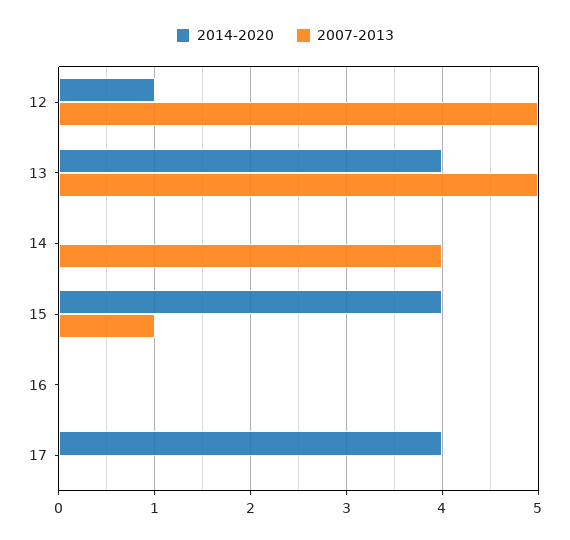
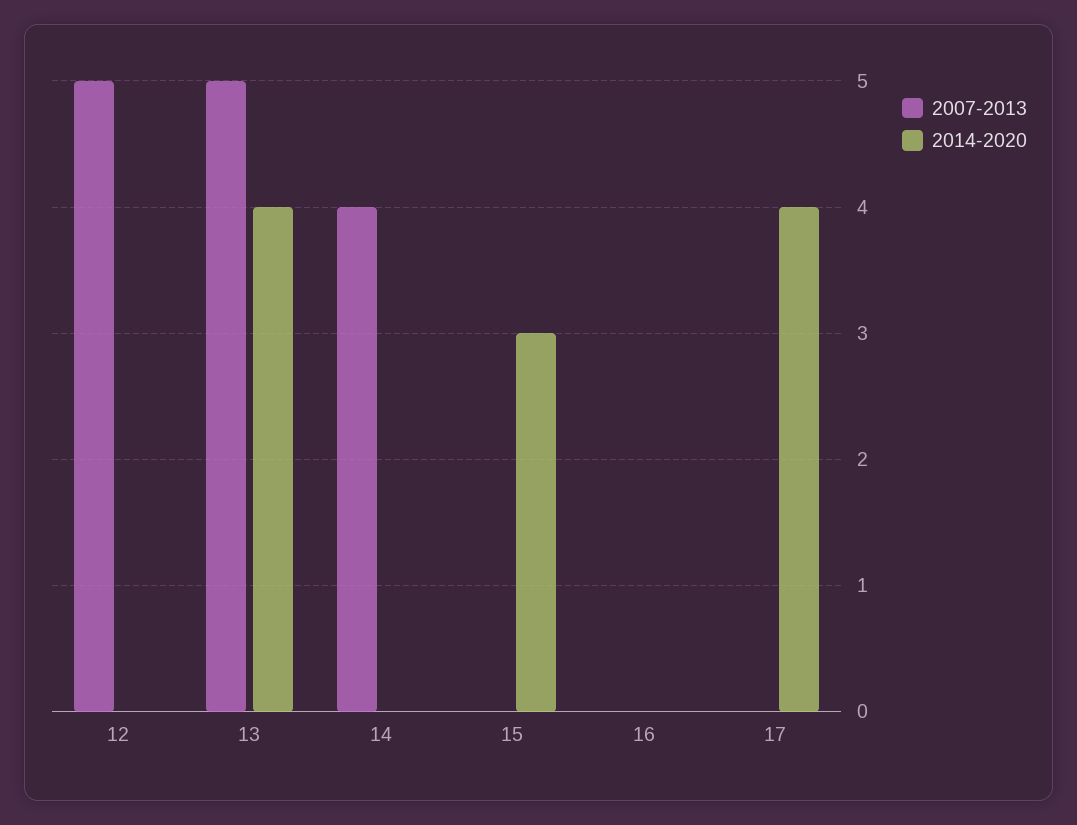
2014-2020, 12: 1 -> 0
2014-2020, 15: 4 -> 3
2007-2013, 15: 1 -> 0

